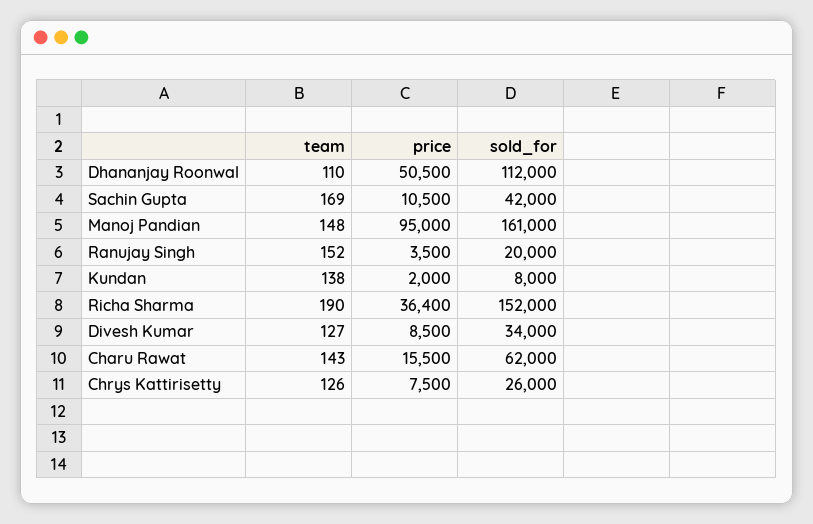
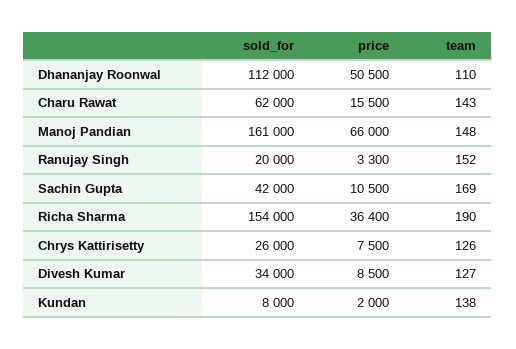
price, Manoj Pandian: 95000 -> 66000
price, Ranujay Singh: 3500 -> 3300
sold_for, Richa Sharma: 152000 -> 154000

